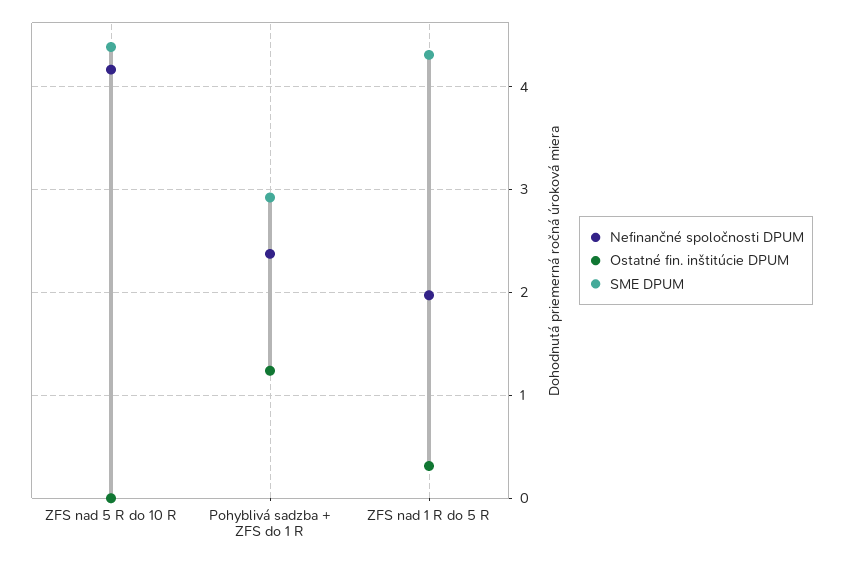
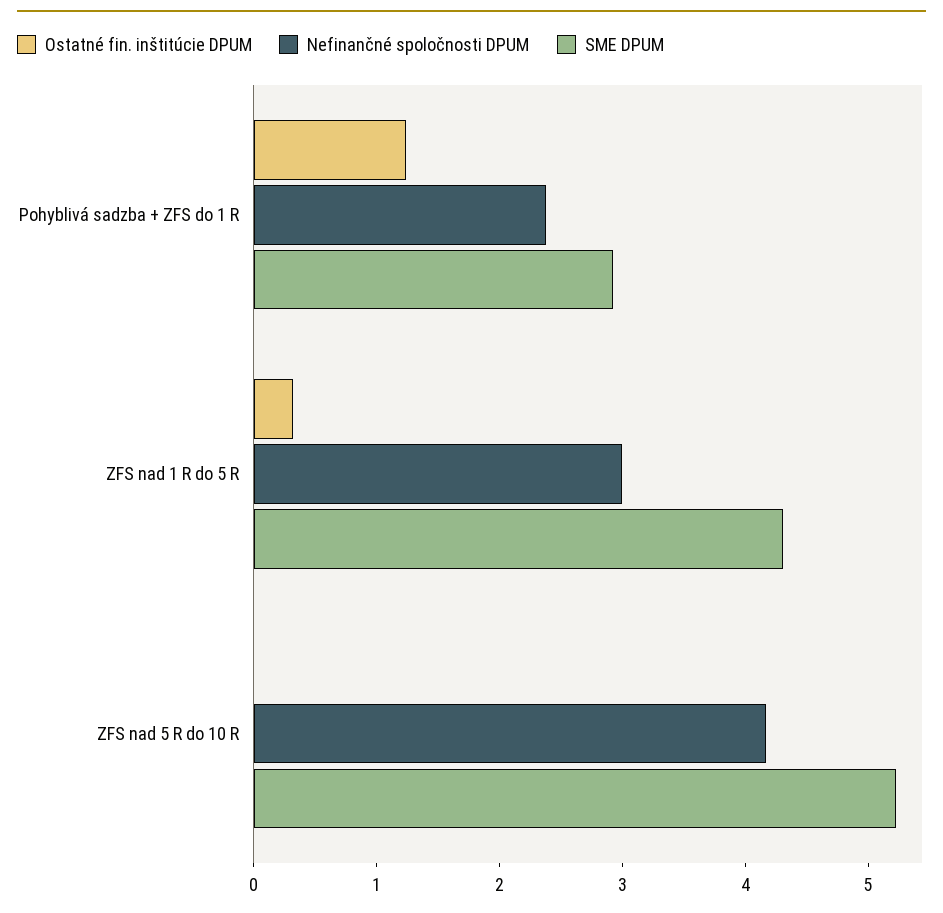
SME DPUM, ZFS nad 5 R do 10 R: 4.4 -> 5.2
Nefinančné spoločnosti DPUM, ZFS nad 1 R do 5 R: 2 -> 3

